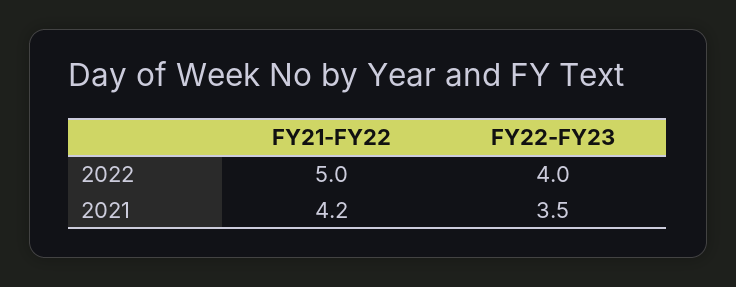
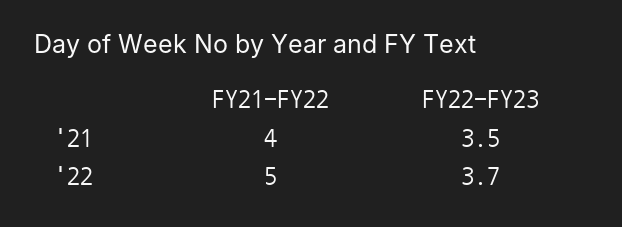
FY22-FY23, 2022: 4 -> 3.7
FY21-FY22, 2021: 4.2 -> 4

